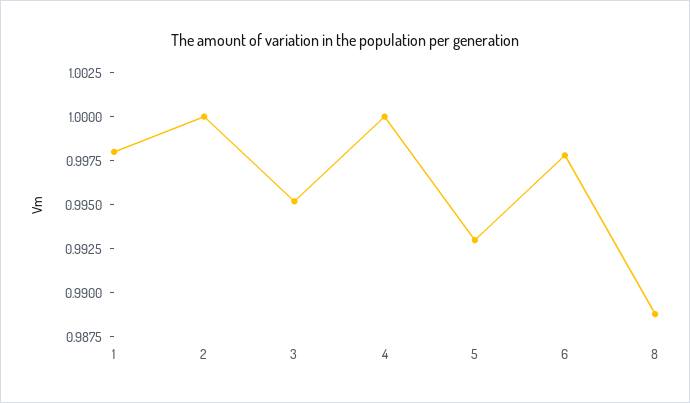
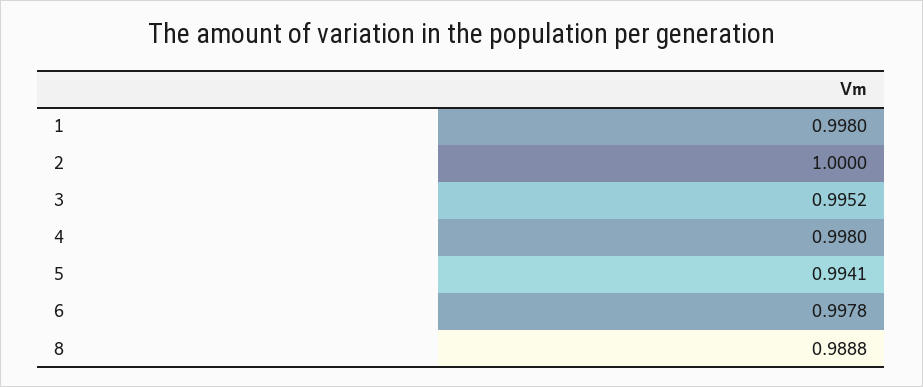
4: 1 -> 0.998
5: 0.993 -> 0.9941

